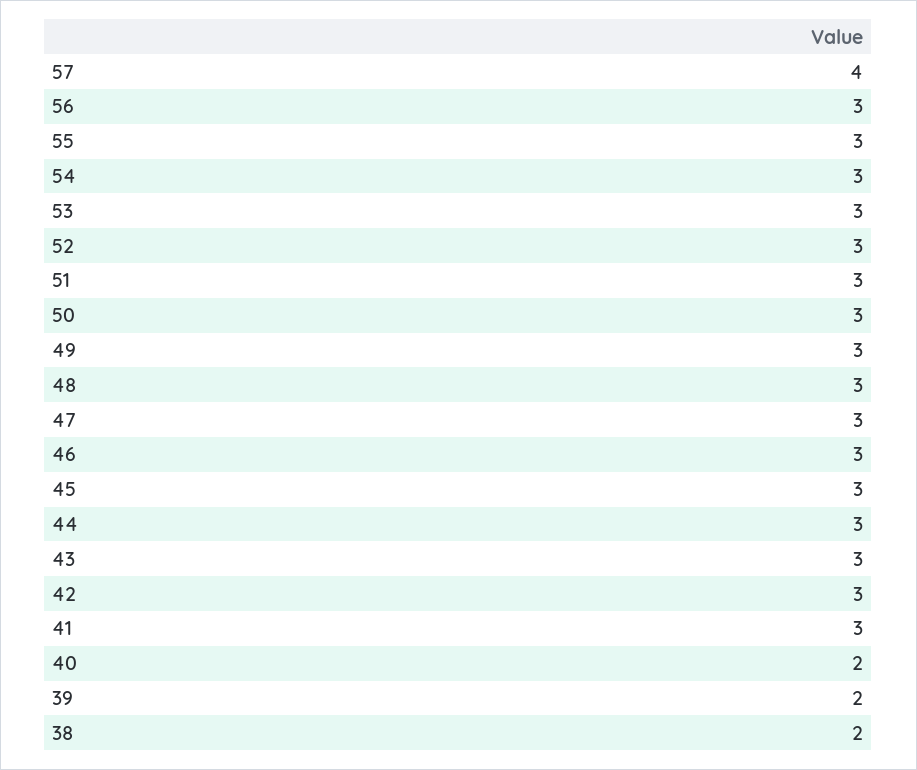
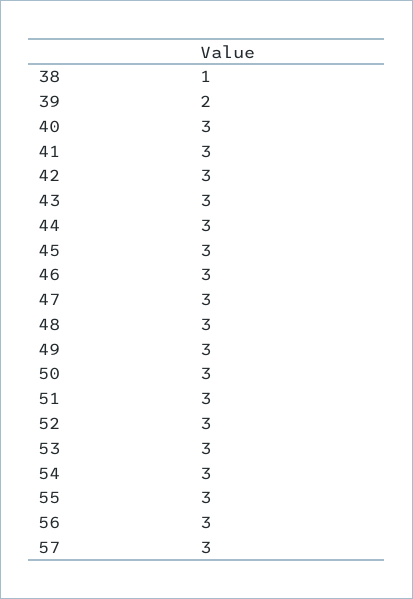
57: 4 -> 3
40: 2 -> 3
38: 2 -> 1

